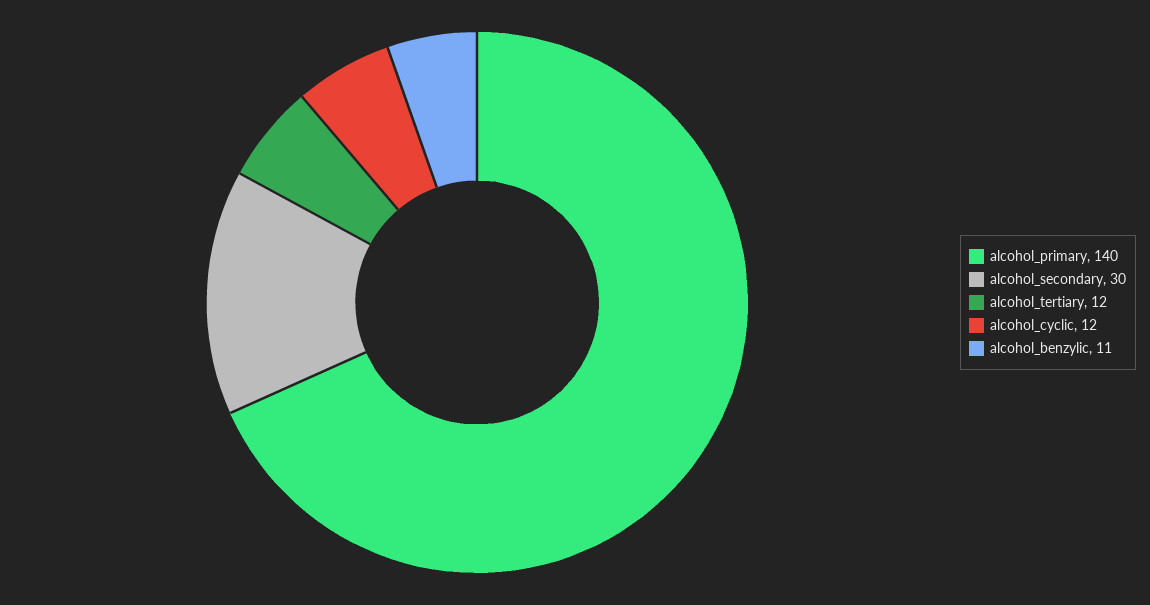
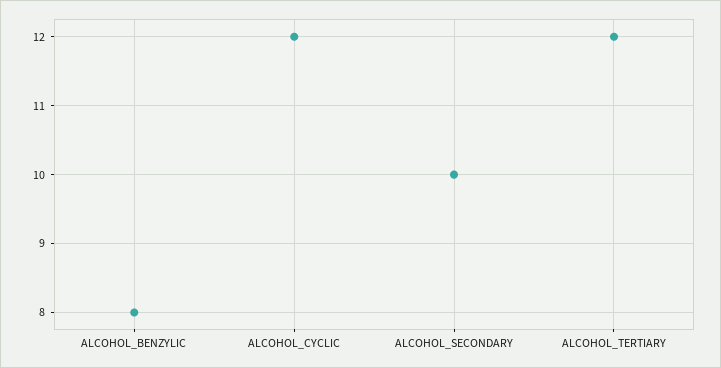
alcohol_primary: 140 -> none
alcohol_secondary: 30 -> 10
alcohol_benzylic: 11 -> 8

